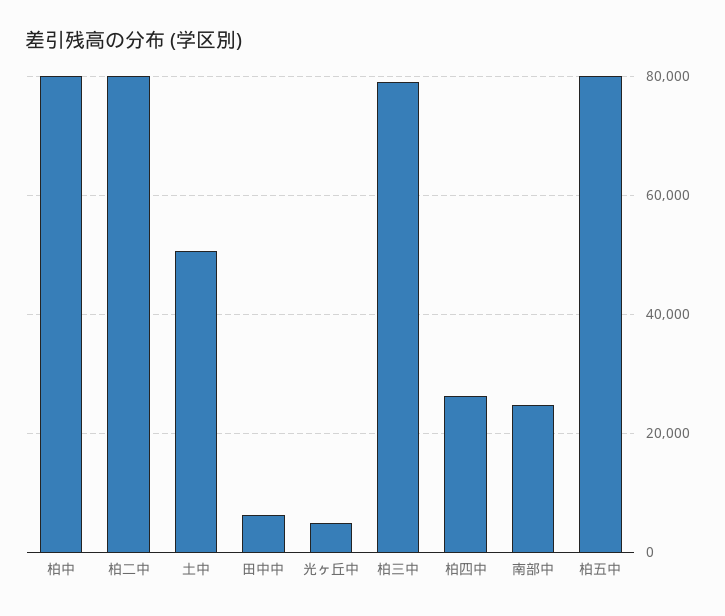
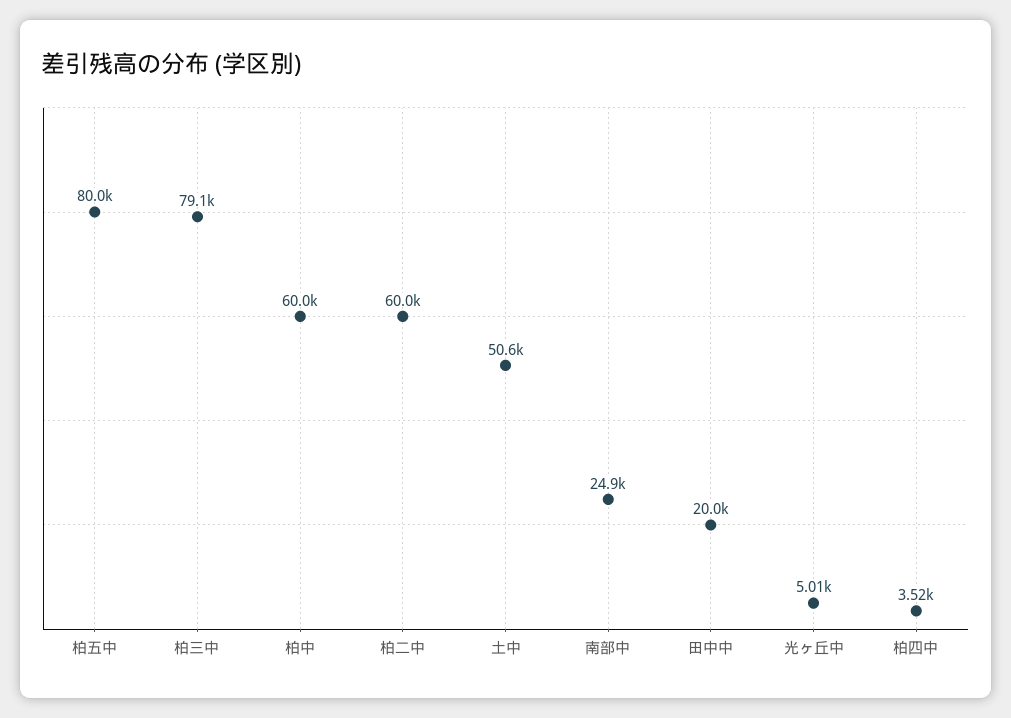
柏中: 80000 -> 60000
柏二中: 80000 -> 60000
田中中: 6000 -> 20000
柏四中: 26000 -> 3520

